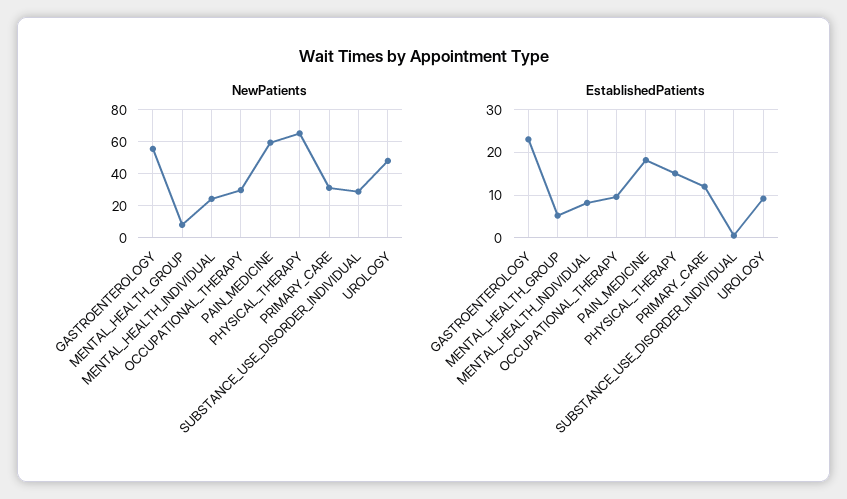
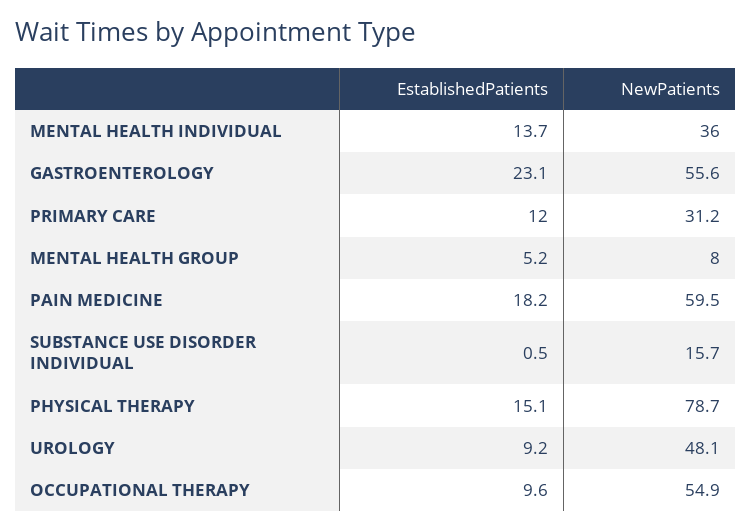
NewPatients, MENTAL_HEALTH_INDIVIDUAL: 25 -> 36
NewPatients, OCCUPATIONAL_THERAPY: 30 -> 54.9
NewPatients, PHYSICAL_THERAPY: 65 -> 78.7
NewPatients, SUBSTANCE_USE_DISORDER_INDIVIDUAL: 30 -> 15.7
EstablishedPatients, MENTAL_HEALTH_INDIVIDUAL: 8 -> 13.7

